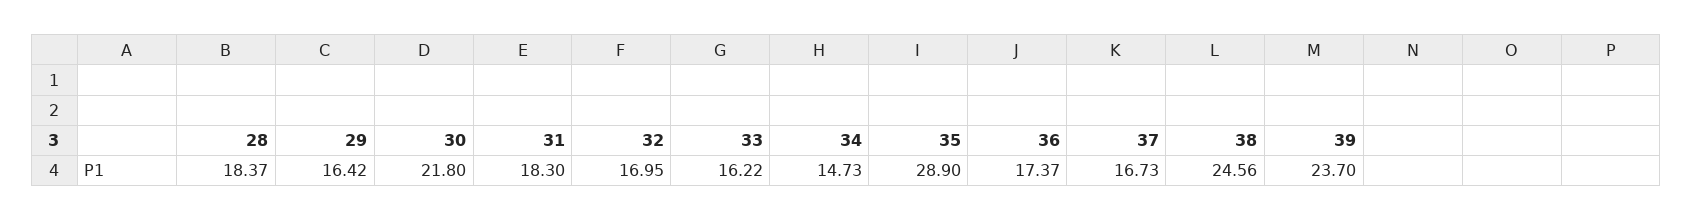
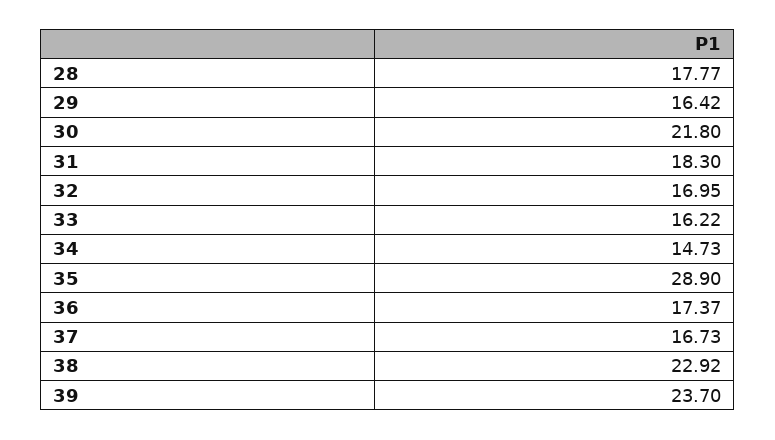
28: 18.37 -> 17.77
38: 24.56 -> 22.92

